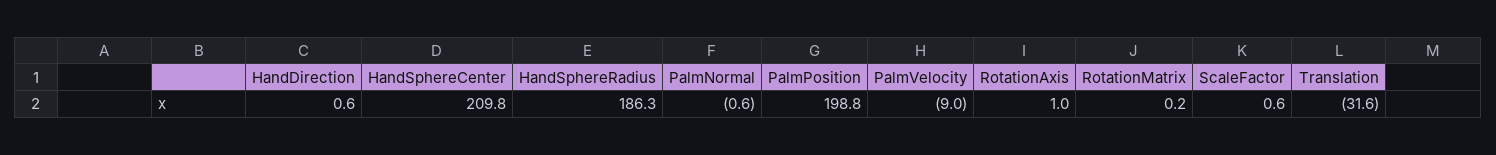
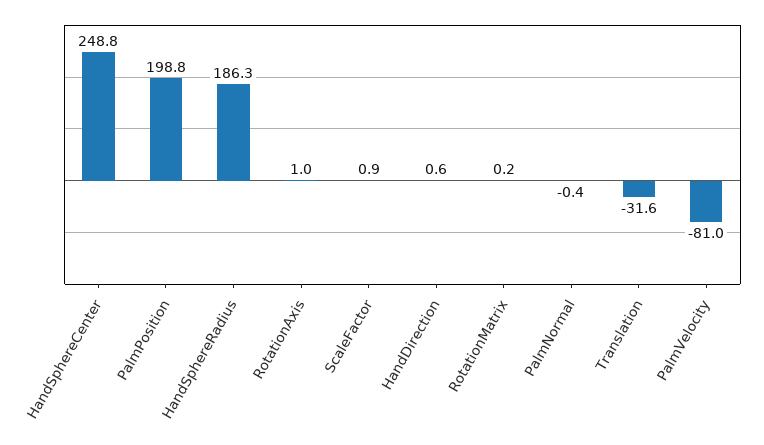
HandSphereCenter: 209.8 -> 248.8
PalmNormal: -0.6 -> -0.4
PalmVelocity: -9 -> -81
ScaleFactor: 0.6 -> 0.9

